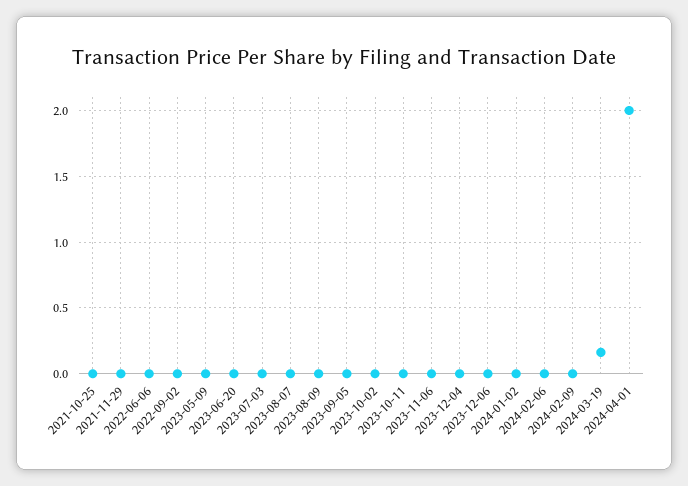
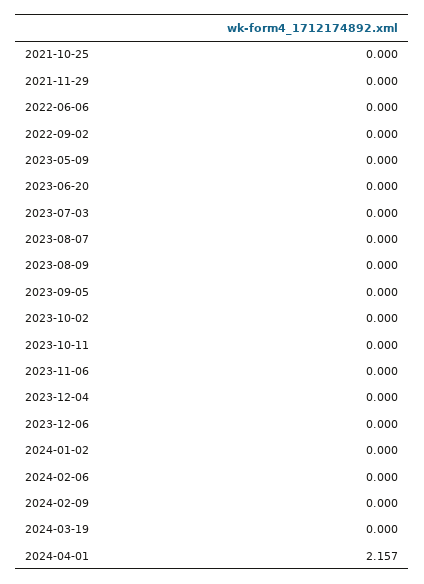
2024-03-19: 0.15 -> 0
2024-04-01: 2 -> 2.157

